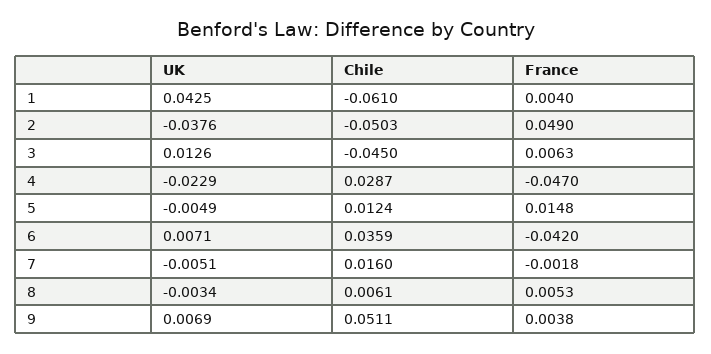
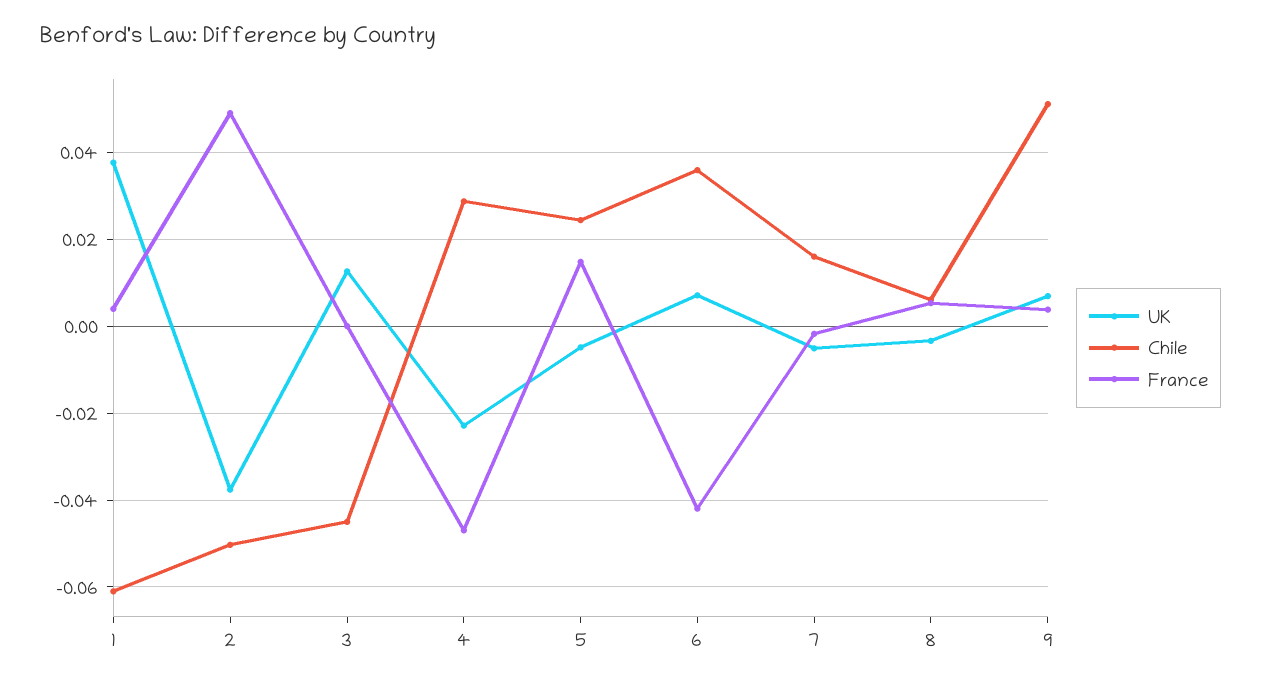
UK, 1: 0.0425 -> 0.038
France, 3: 0.0063 -> 0
Chile, 5: 0.0124 -> 0.024

